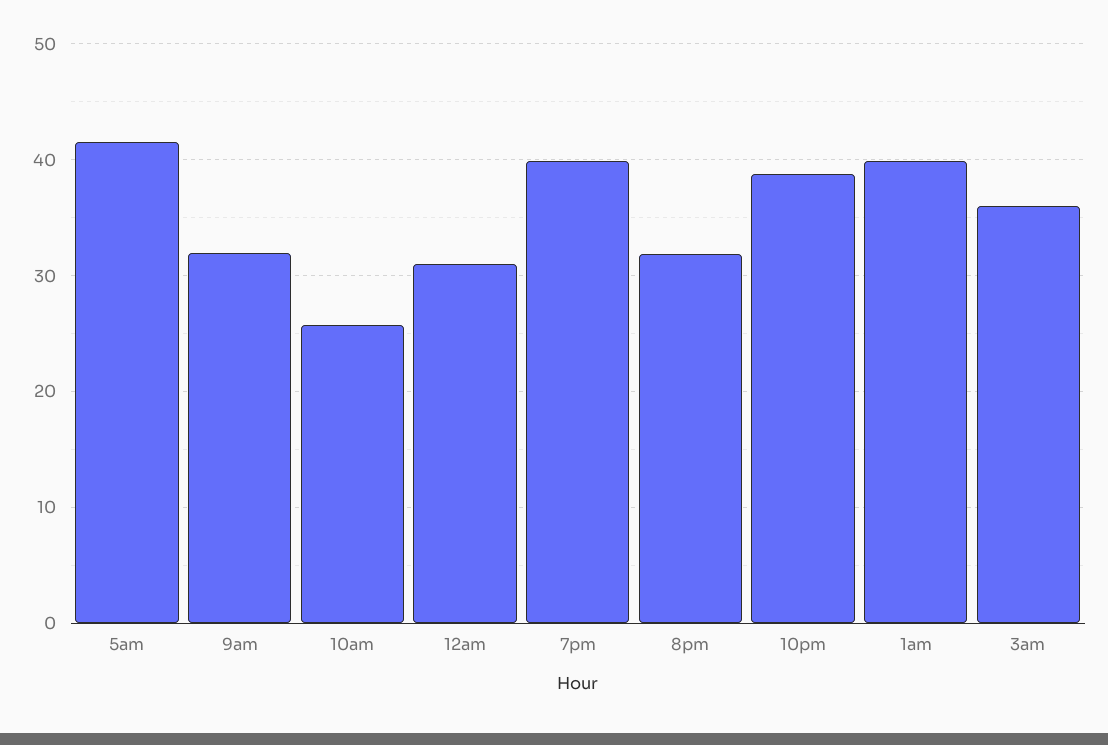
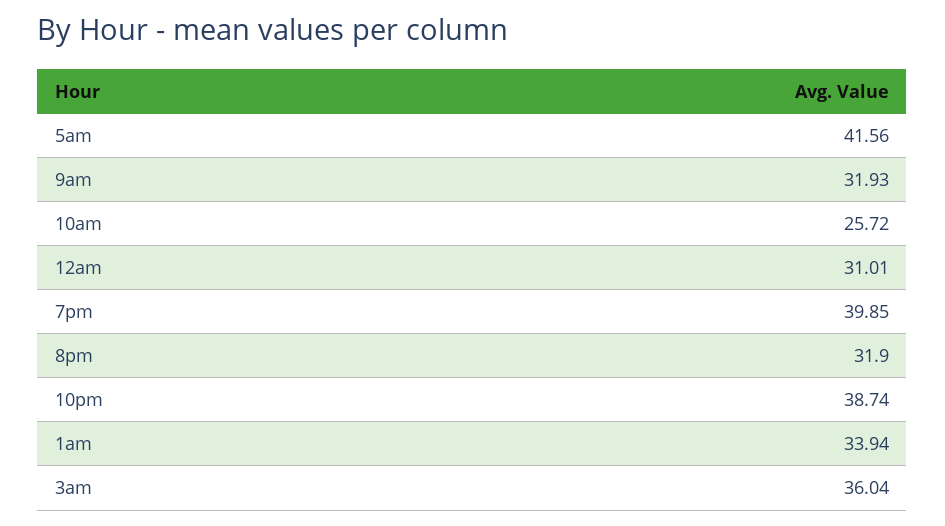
1am: 40 -> 33.94

